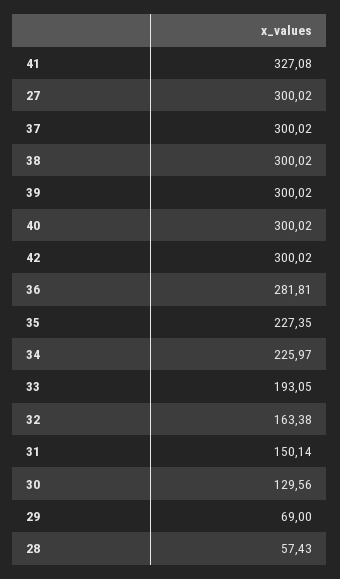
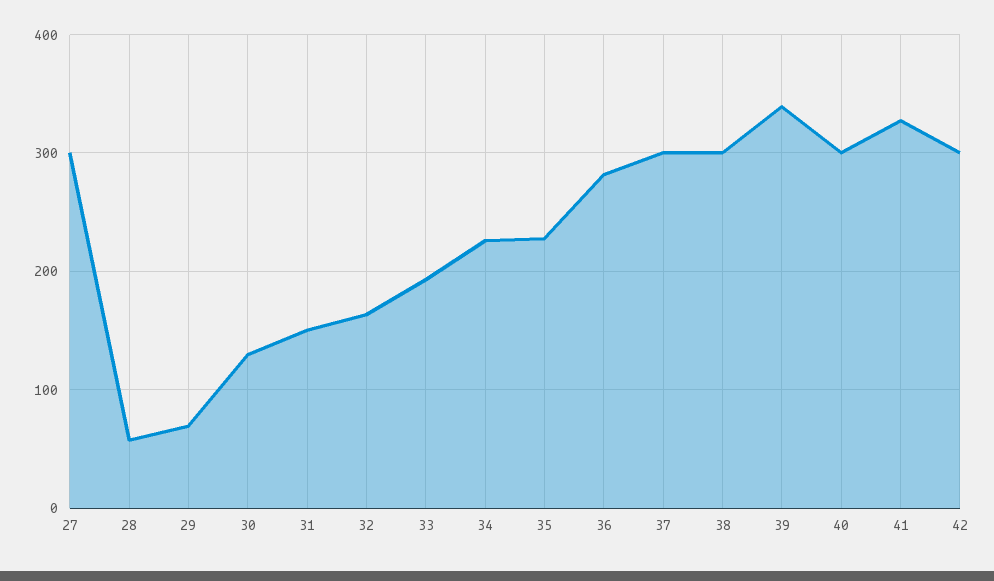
39: 300.02 -> 340

